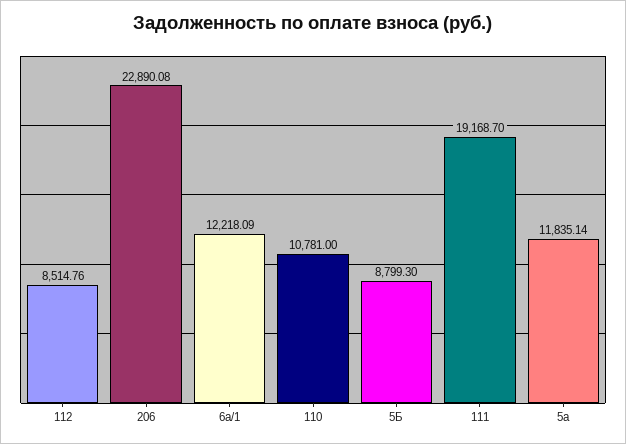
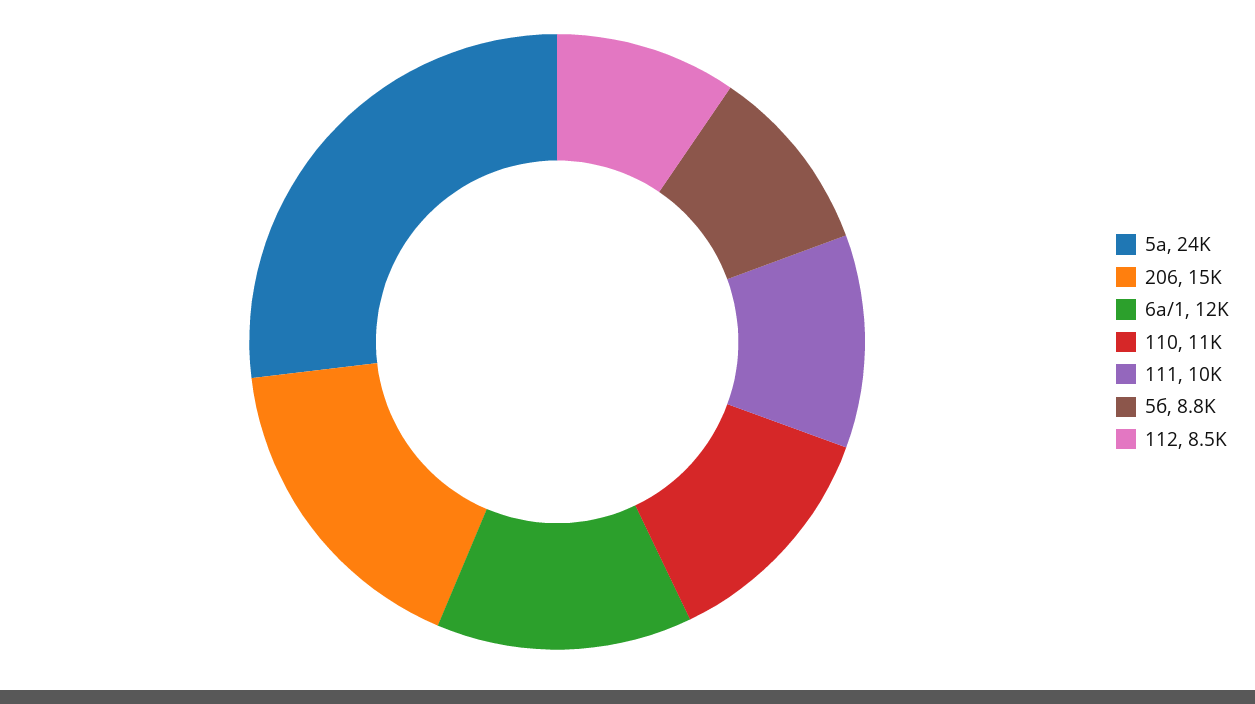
206: 22890.08 -> 15000
111: 19168.7 -> 10000
5а: 11835.14 -> 24000

